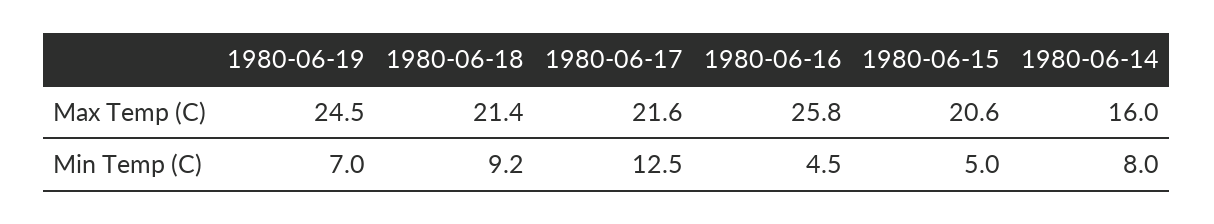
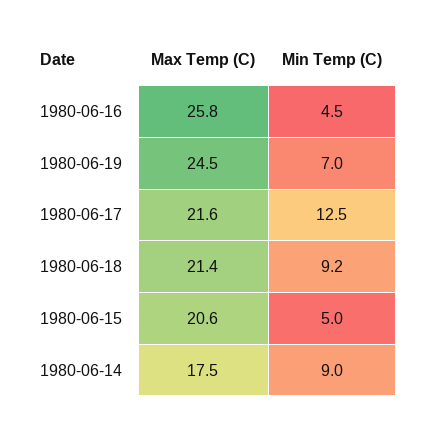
1980-06-14, Max Temp (C): 16 -> 17.5
1980-06-14, Min Temp (C): 8 -> 9

